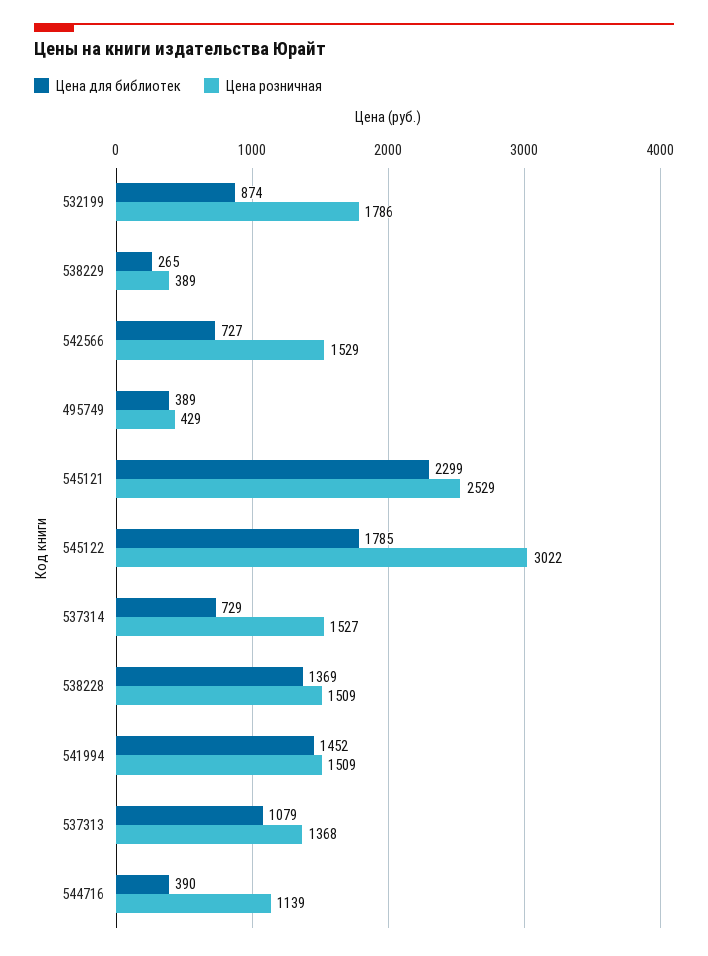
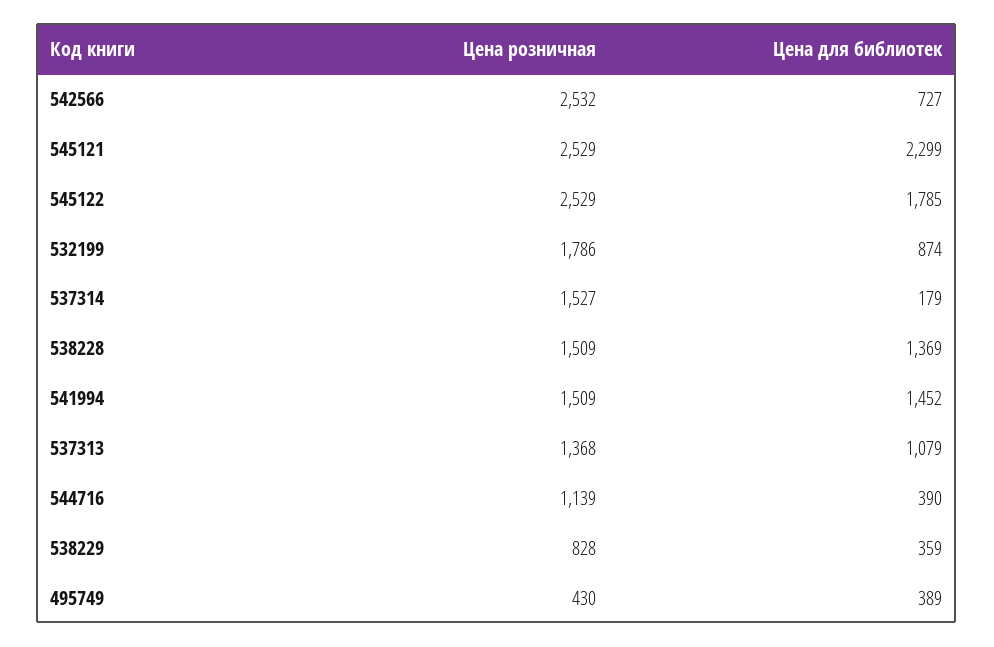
Цена для библиотек, 538229: 265 -> 359
Цена розничная, 538229: 389 -> 828
Цена розничная, 542566: 1529 -> 2532
Цена розничная, 495749: 429 -> 430
Цена розничная, 545122: 3022 -> 2529
Цена для библиотек, 537314: 729 -> 179

